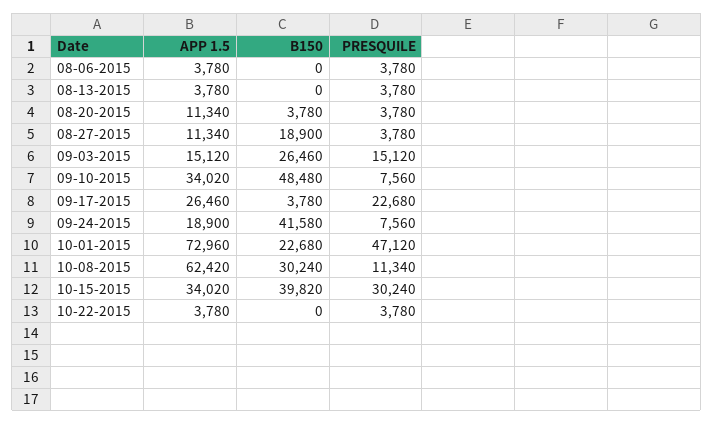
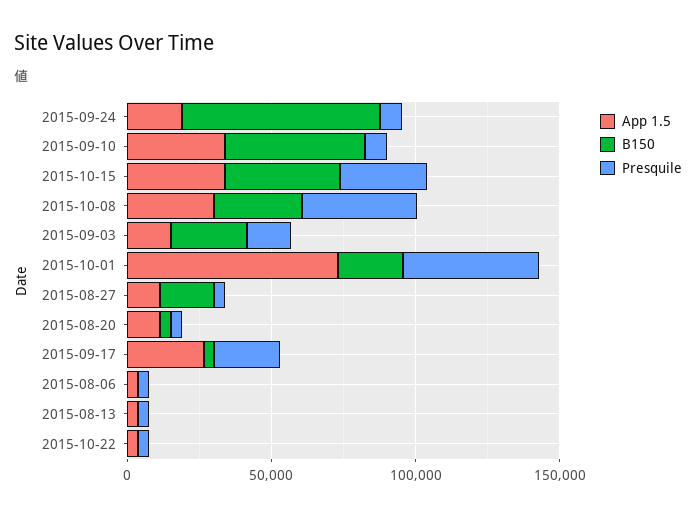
B150, 09-24-2015: 41580 -> 70000
APP 1.5, 10-08-2015: 62420 -> 30000
PRESQUILE, 10-08-2015: 11340 -> 40000

